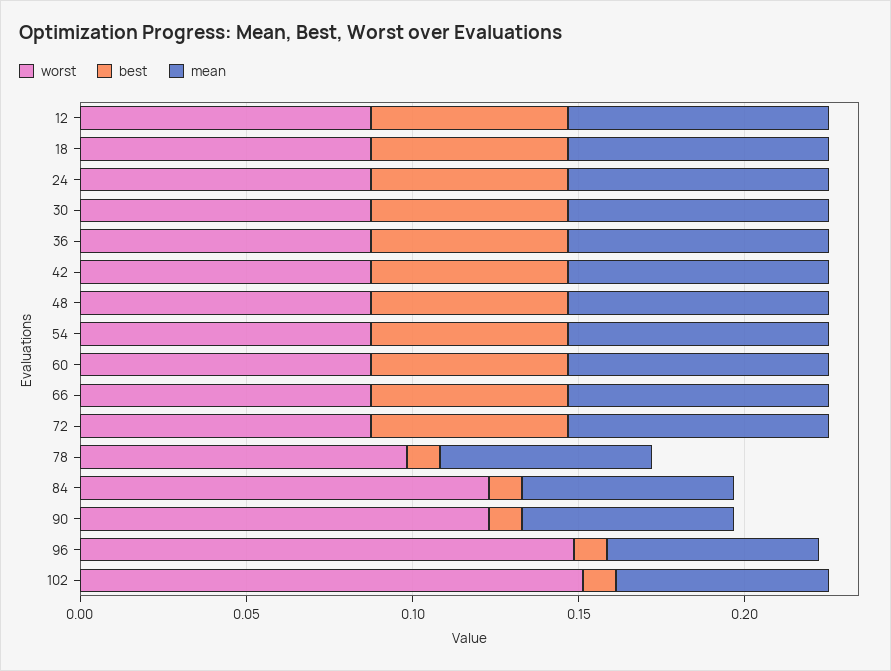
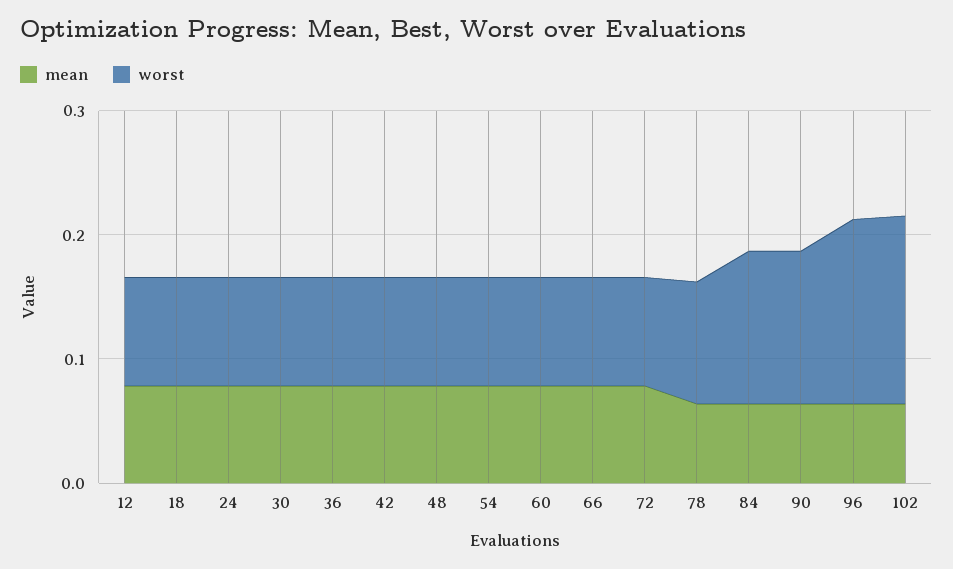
best, 12: 0.06 -> none
best, 18: 0.06 -> none
best, 24: 0.06 -> none
best, 30: 0.06 -> none
best, 36: 0.06 -> none
best, 42: 0.06 -> none
best, 48: 0.06 -> none
best, 54: 0.06 -> none
best, 60: 0.06 -> none
best, 66: 0.06 -> none
best, 72: 0.06 -> none
best, 78: 0.01 -> none
best, 84: 0.01 -> none
best, 90: 0.01 -> none
best, 96: 0.01 -> none
best, 102: 0.01 -> none

